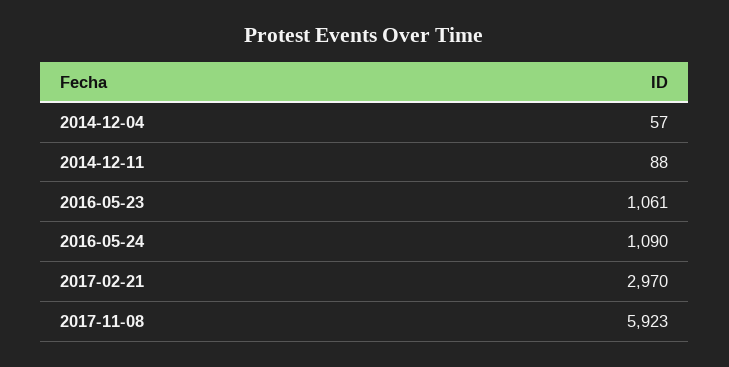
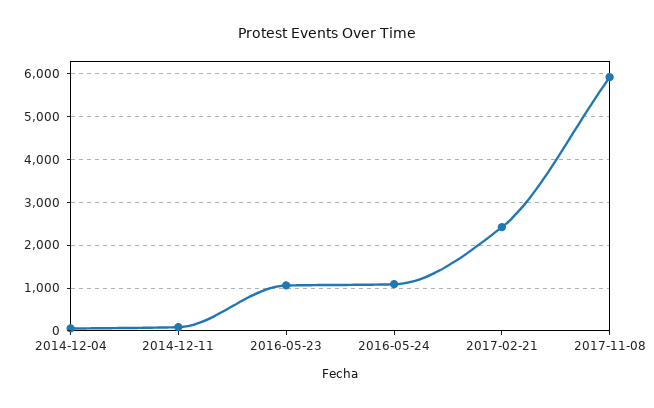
2017-02-21: 2970 -> 2400

